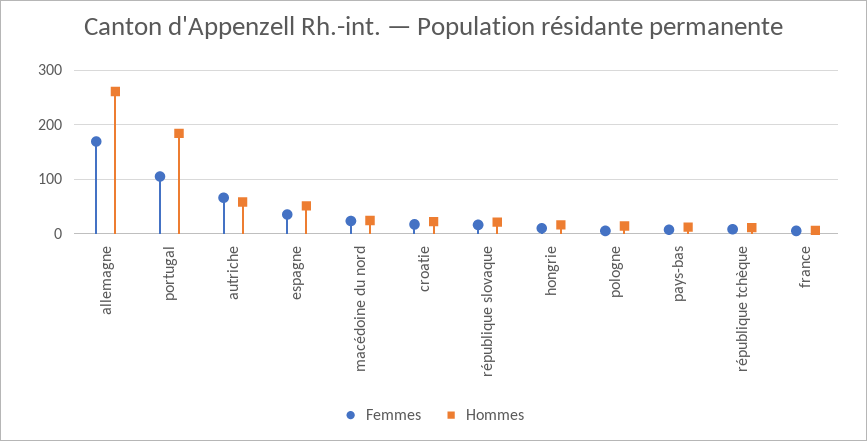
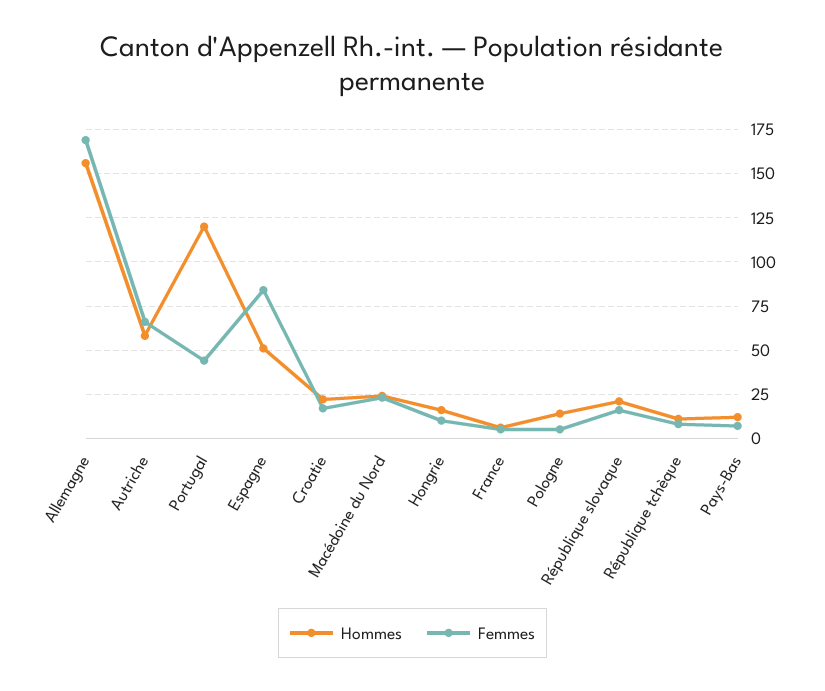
Hommes, allemagne: 260 -> 155
Femmes, portugal: 100 -> 45
Hommes, portugal: 180 -> 120
Femmes, espagne: 40 -> 85

